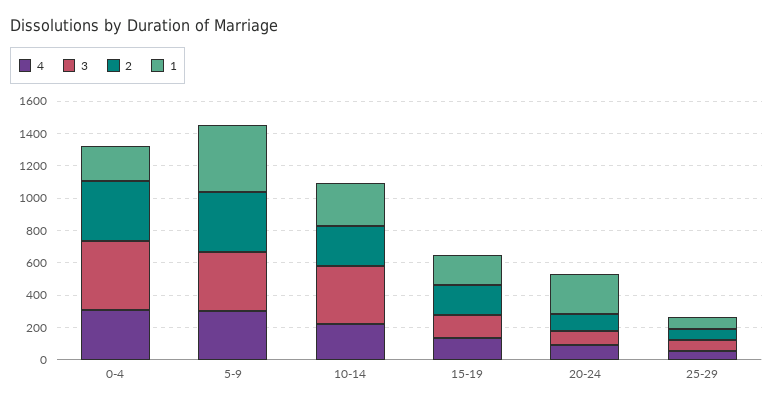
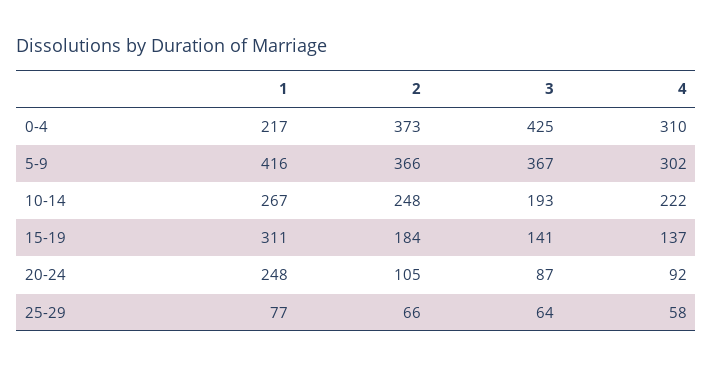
3, 10-14: 350 -> 193
1, 15-19: 200 -> 311

